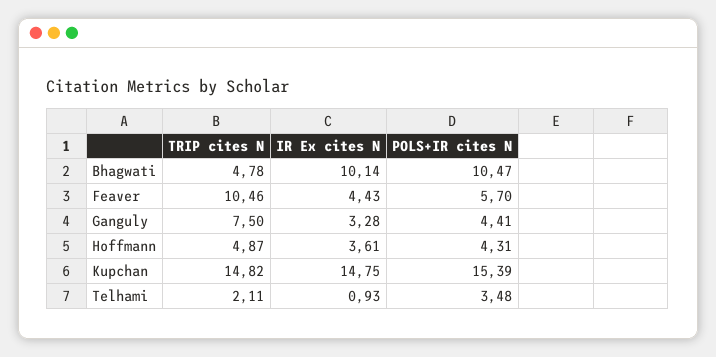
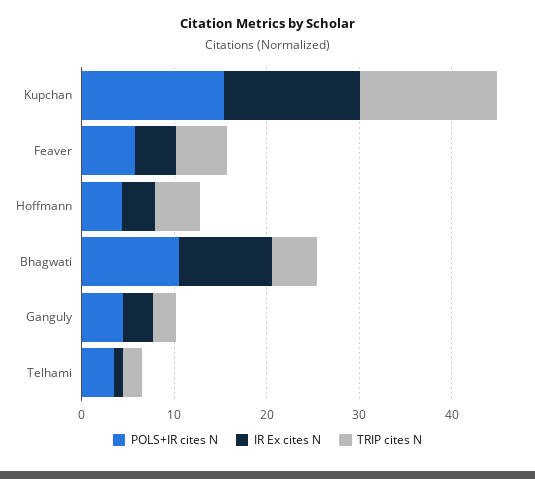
TRIP cites N, Feaver: 10.46 -> 6
TRIP cites N, Ganguly: 7.5 -> 2

